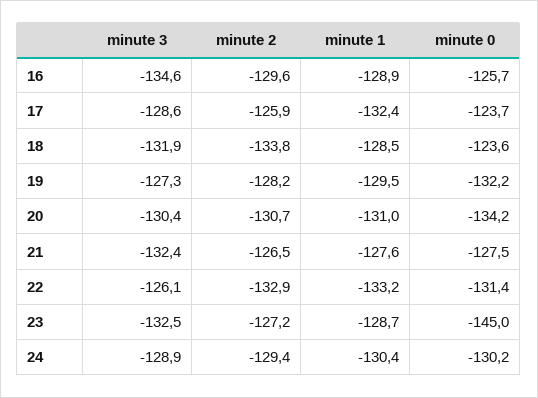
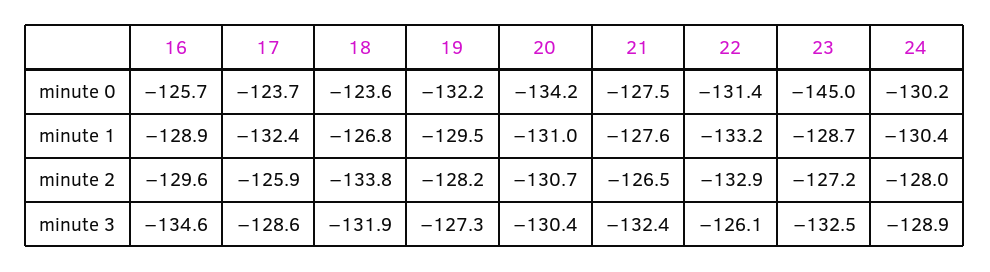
minute 1, 18: -128.5 -> -126.8
minute 2, 24: -129.4 -> -128

